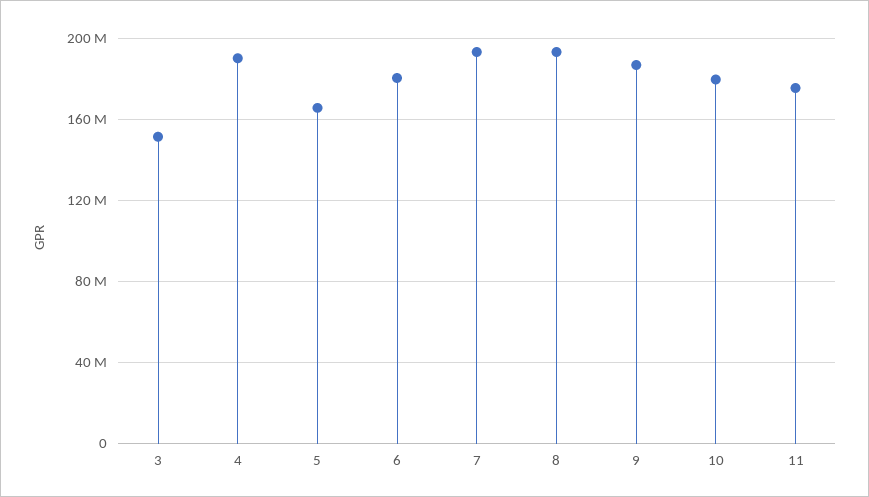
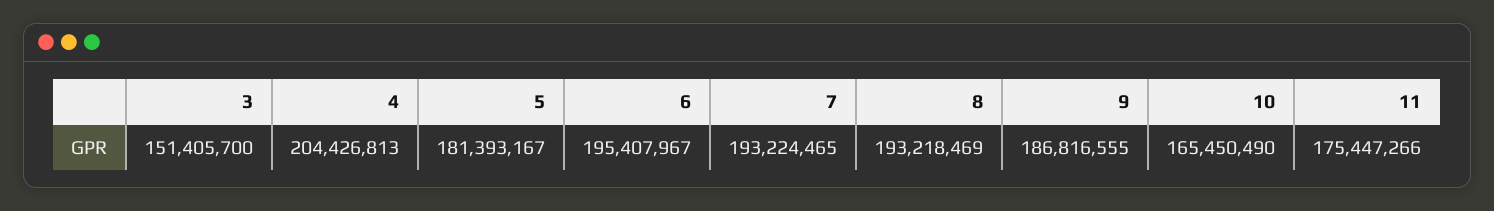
4: 190000000 -> 204426813
5: 165000000 -> 181393167
6: 180000000 -> 195407967
10: 180000000 -> 165450490

